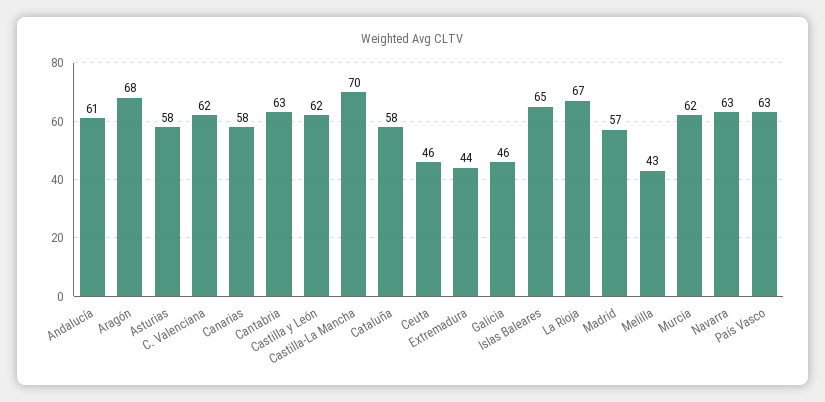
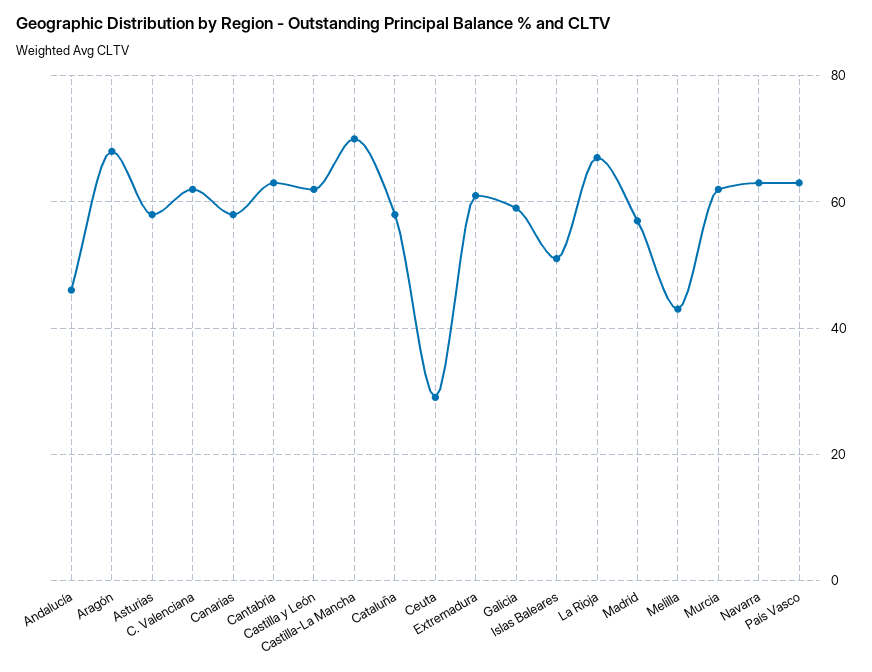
Andalucía: 61 -> 45
Ceuta: 46 -> 30
Extremadura: 44 -> 60
Galicia: 46 -> 60
Islas Baleares: 65 -> 50

